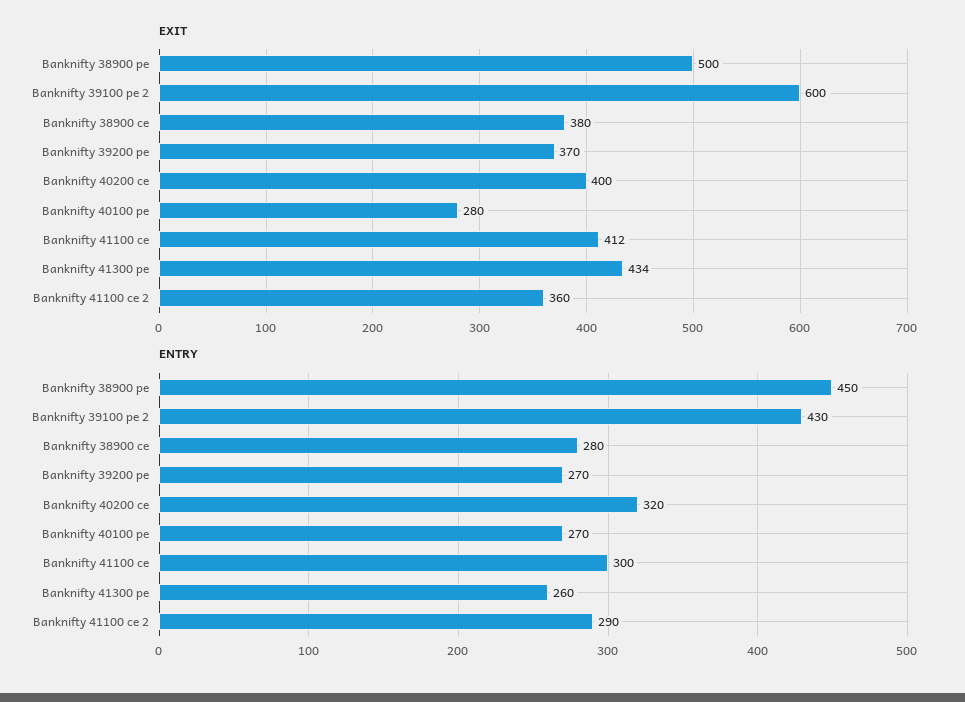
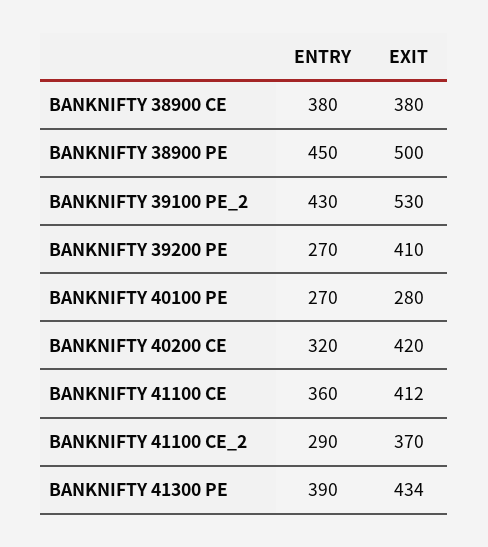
EXIT, Banknifty 39100 pe 2: 600 -> 530
EXIT, Banknifty 39200 pe: 370 -> 410
EXIT, Banknifty 40200 ce: 400 -> 420
EXIT, Banknifty 41100 ce 2: 360 -> 370
ENTRY, Banknifty 38900 ce: 280 -> 380
ENTRY, Banknifty 41100 ce: 300 -> 360
ENTRY, Banknifty 41300 pe: 260 -> 390

